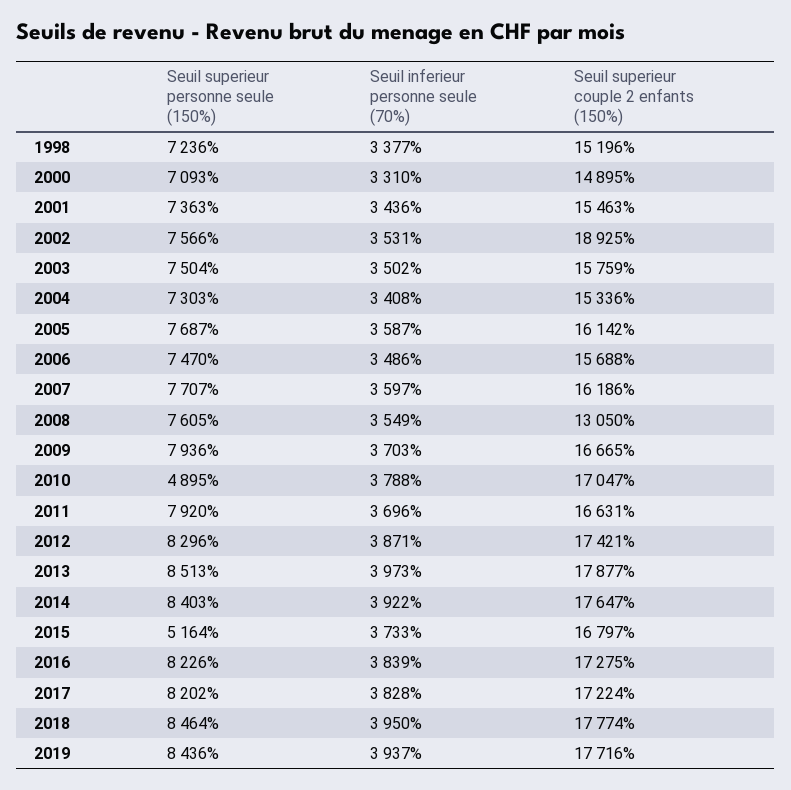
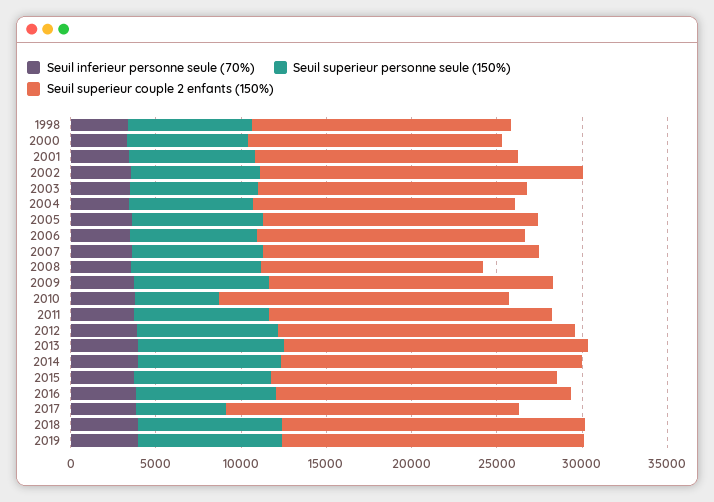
Seuil superieur personne seule (150%), 2015: 5164 -> 8000
Seuil superieur personne seule (150%), 2017: 8202 -> 5000

